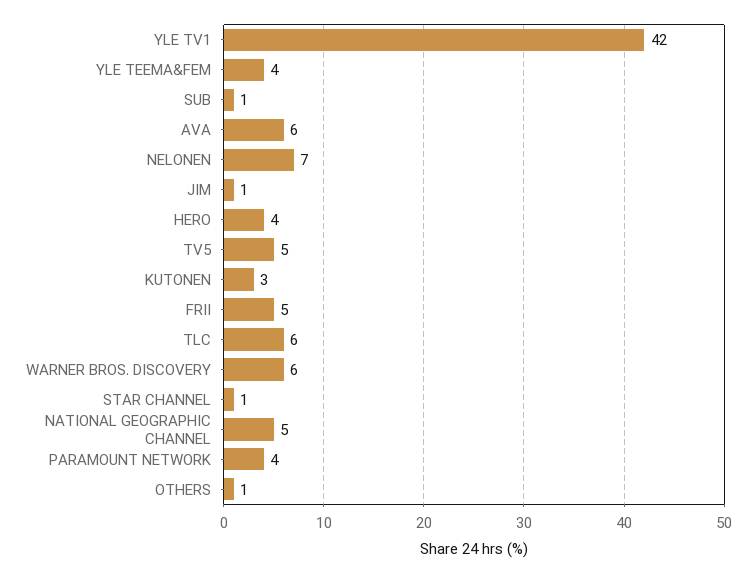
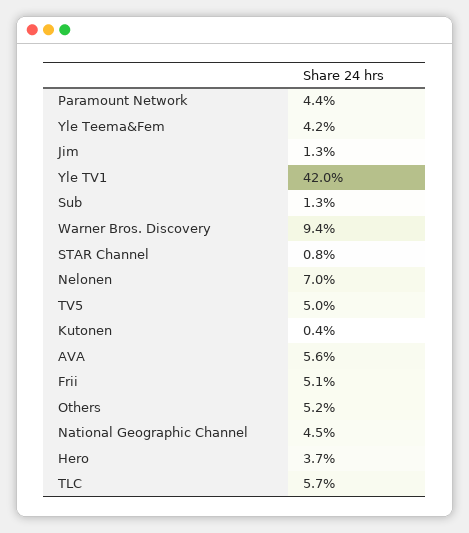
KUTONEN: 3 -> 0.4
WARNER BROS. DISCOVERY: 6 -> 9.4
OTHERS: 1 -> 5.2

